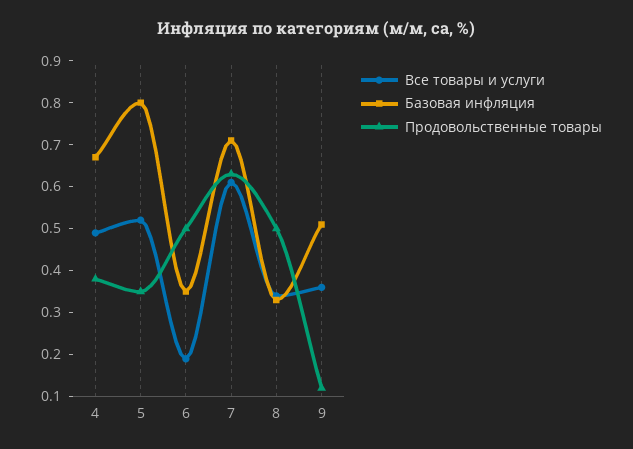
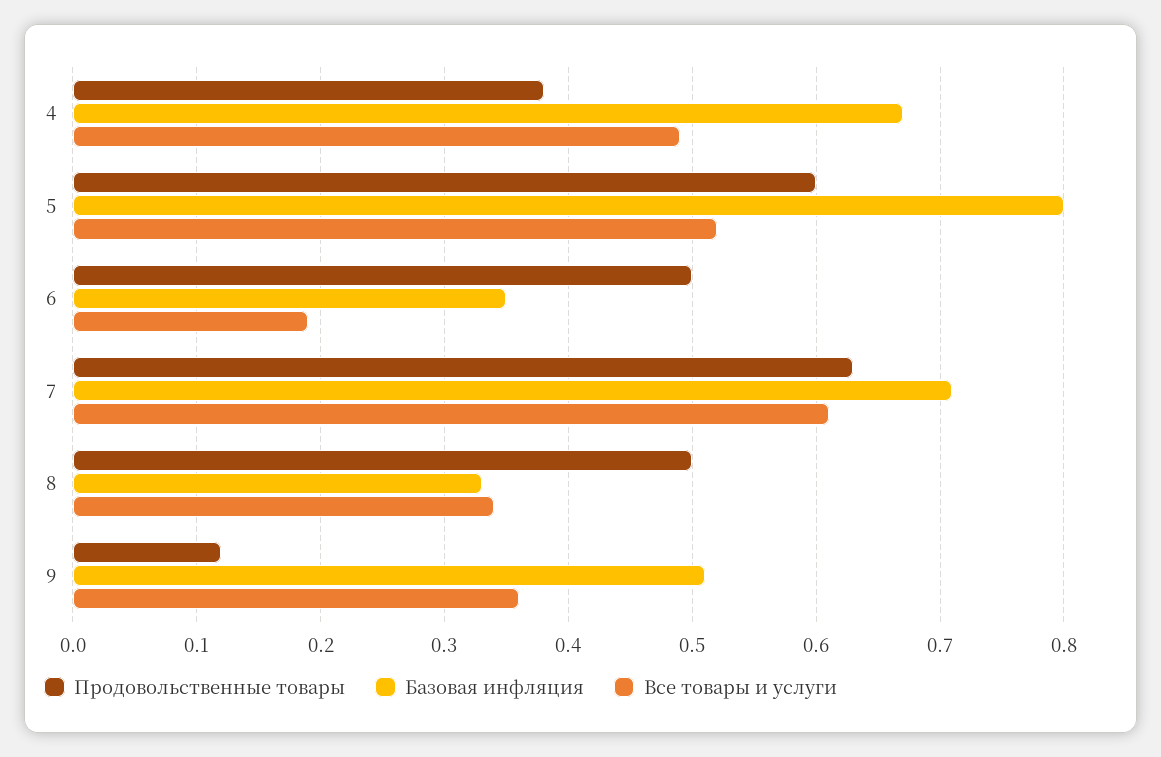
Продовольственные товары, 5: 0.35 -> 0.6

